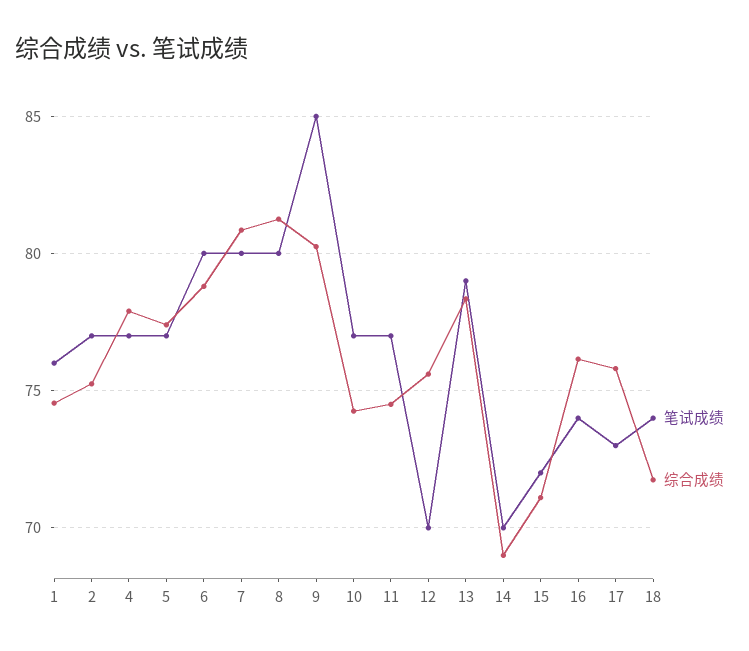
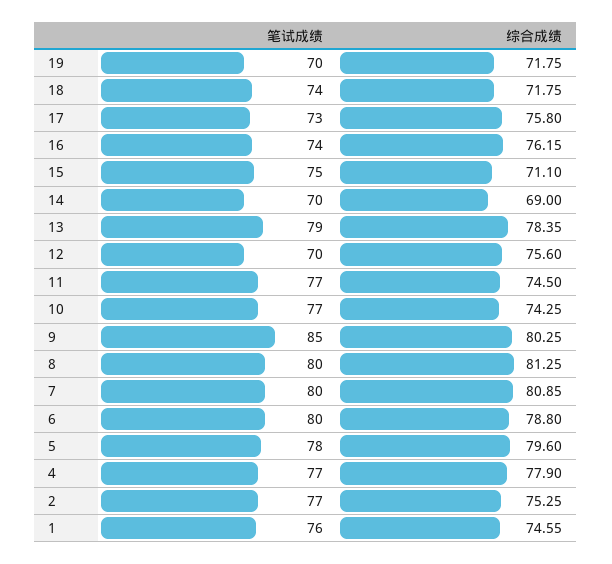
笔试成绩, 5: 77 -> 78
综合成绩, 5: 77.5 -> 79.6
笔试成绩, 15: 72 -> 75
笔试成绩, 19: none -> 70
综合成绩, 19: none -> 71.75

